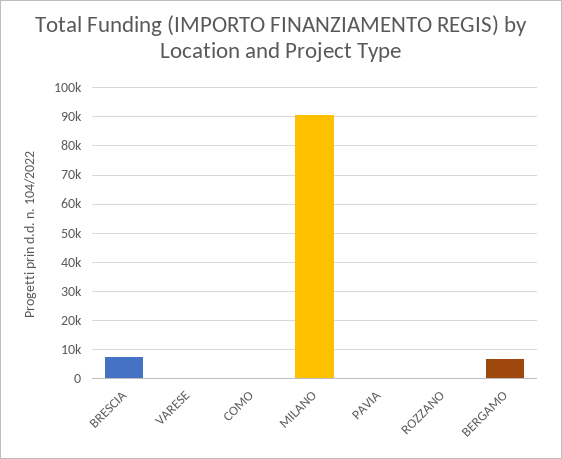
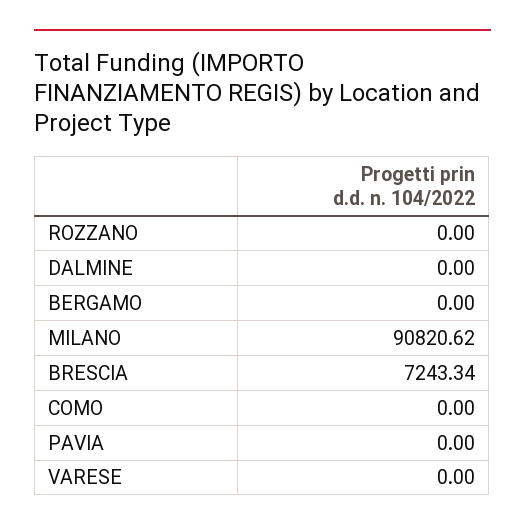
BERGAMO: 7500 -> 0
DALMINE: none -> 0

